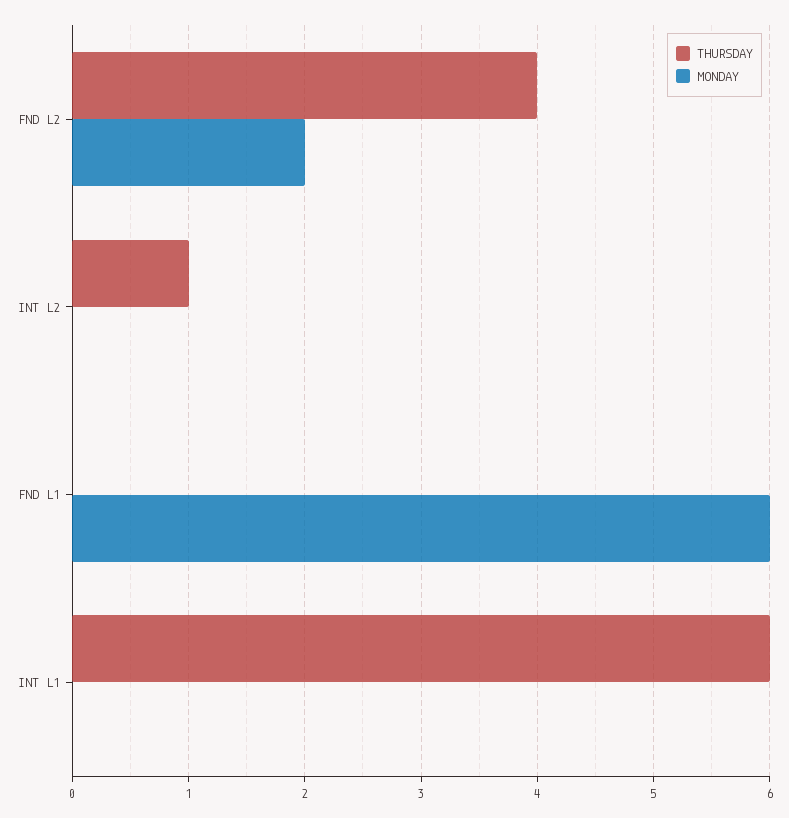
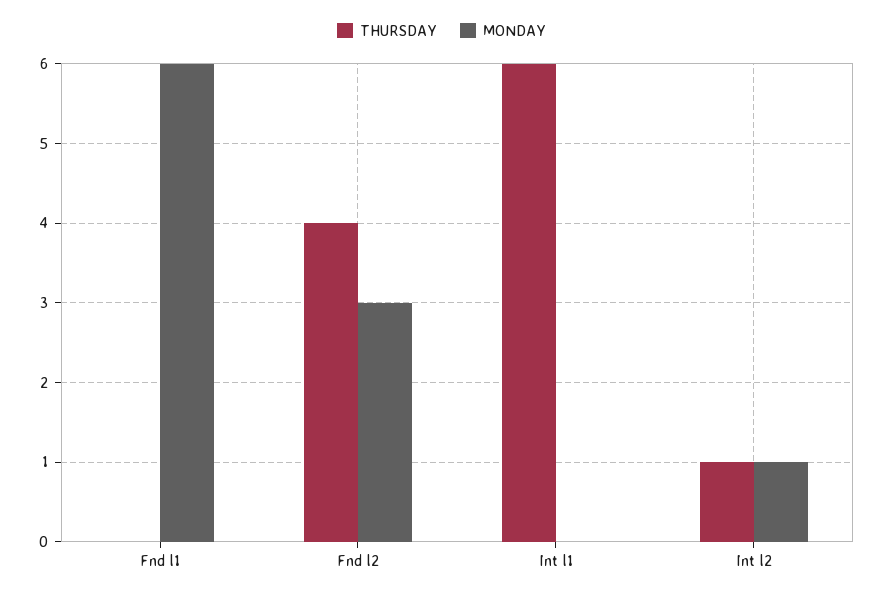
MONDAY, FND L2: 2 -> 3
MONDAY, INT L2: 0 -> 1

